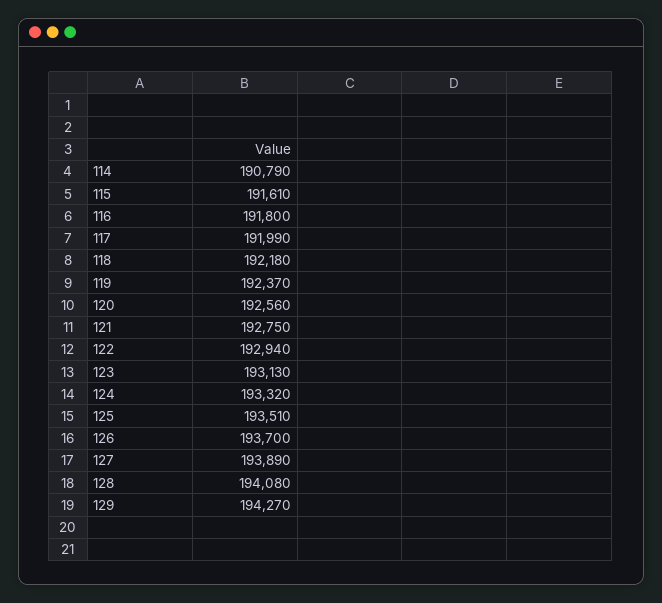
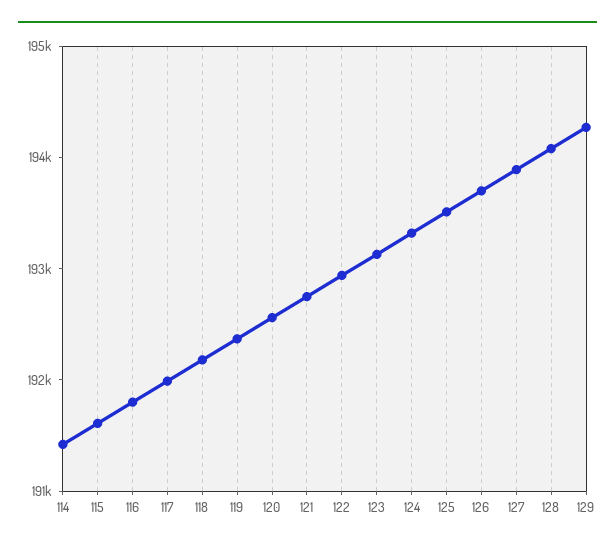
114: 190790 -> 191400

